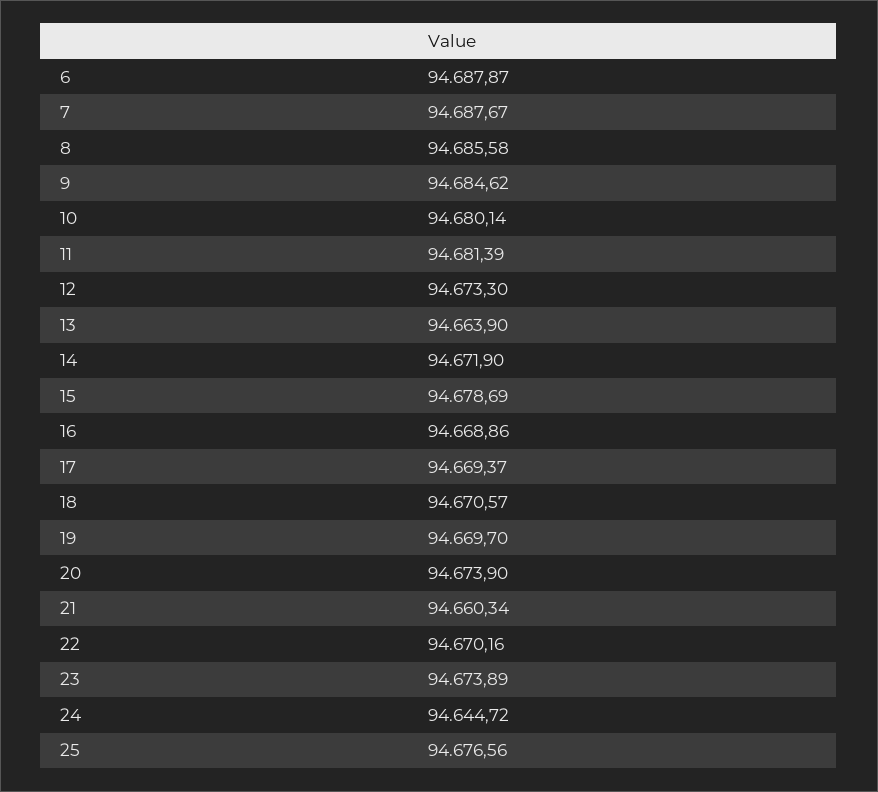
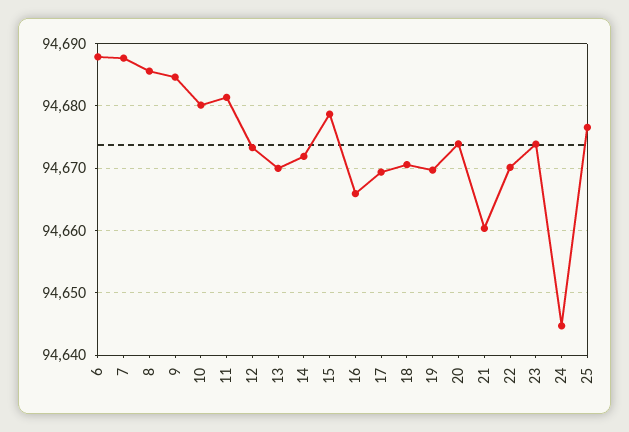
13: 94663.9 -> 94670
16: 94668.86 -> 94666

